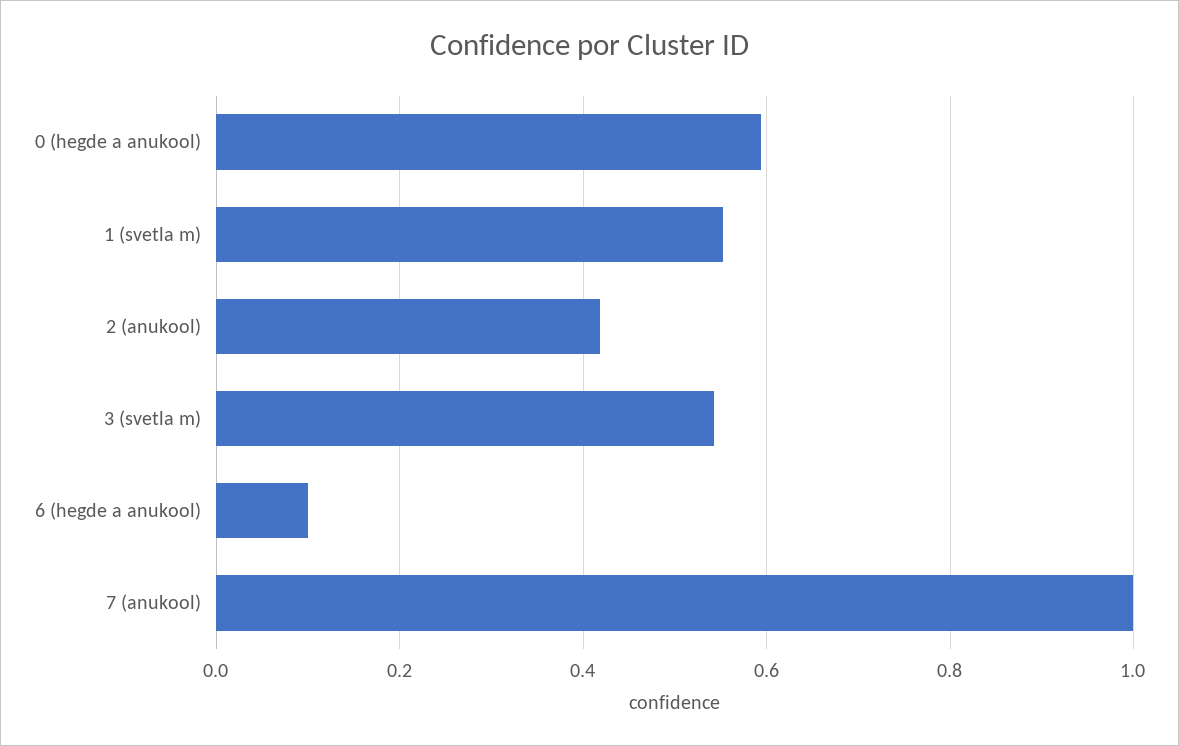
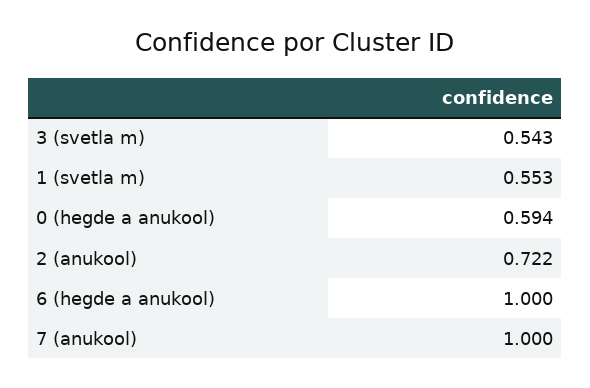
2 (anukool): 0.42 -> 0.722
6 (hegde a anukool): 0.1 -> 1

